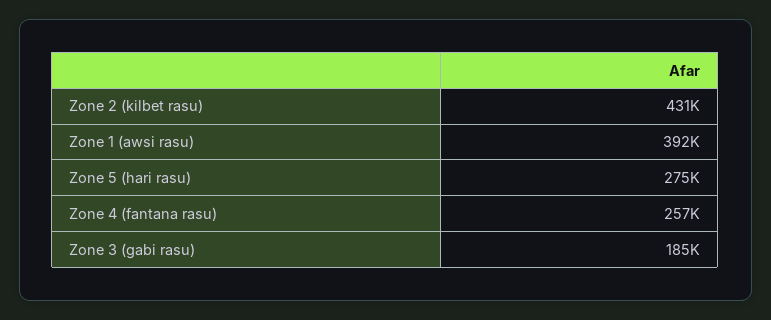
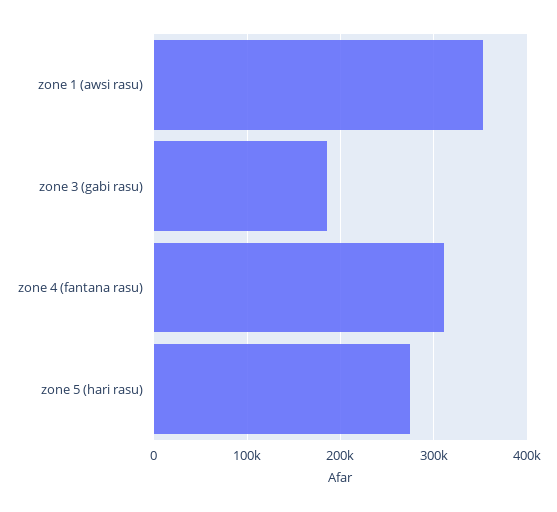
Zone 2 (kilbet rasu): 431000 -> none
Zone 1 (awsi rasu): 392000 -> 350000
Zone 4 (fantana rasu): 257000 -> 310000

